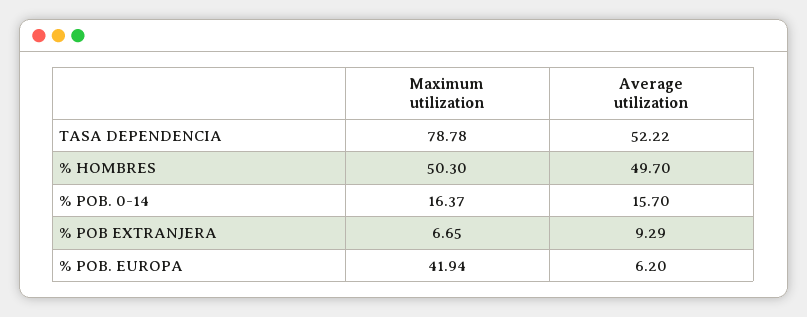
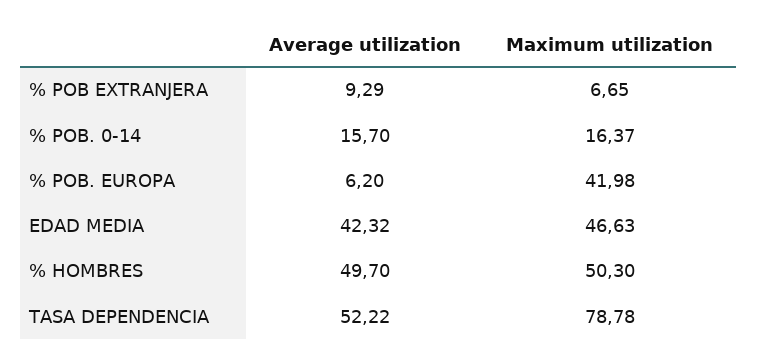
Maximum utilization, % POB. EUROPA: 41.94 -> 41.98
Average utilization, EDAD MEDIA: none -> 42.32
Maximum utilization, EDAD MEDIA: none -> 46.63

